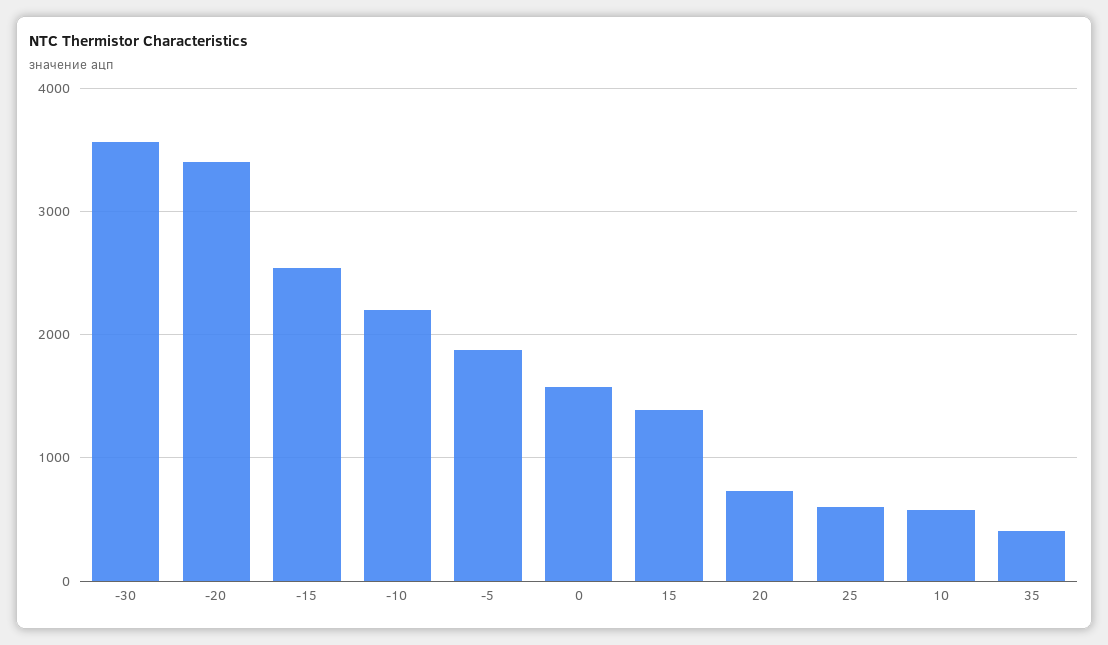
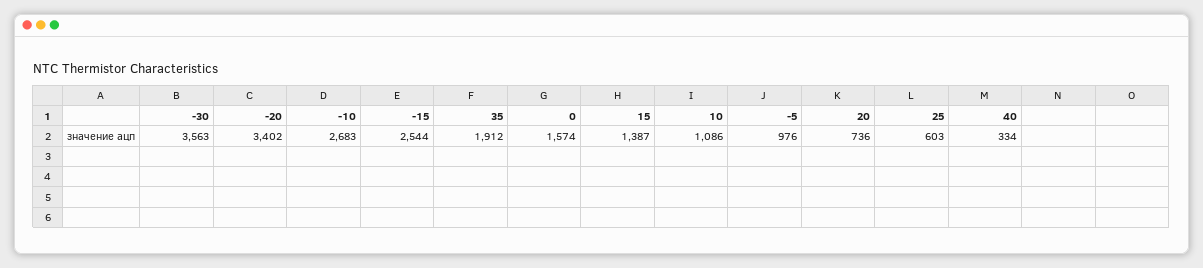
-10: 2200 -> 2683
-5: 1900 -> 976
10: 600 -> 1086
35: 400 -> 1912
40: none -> 334

